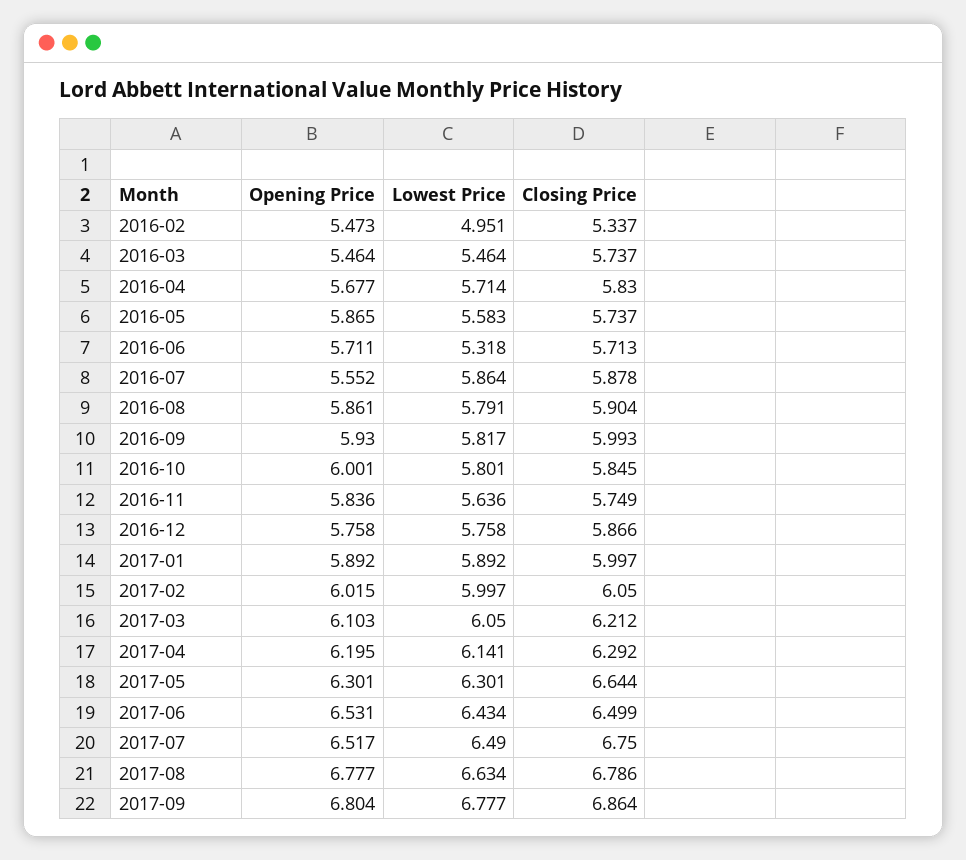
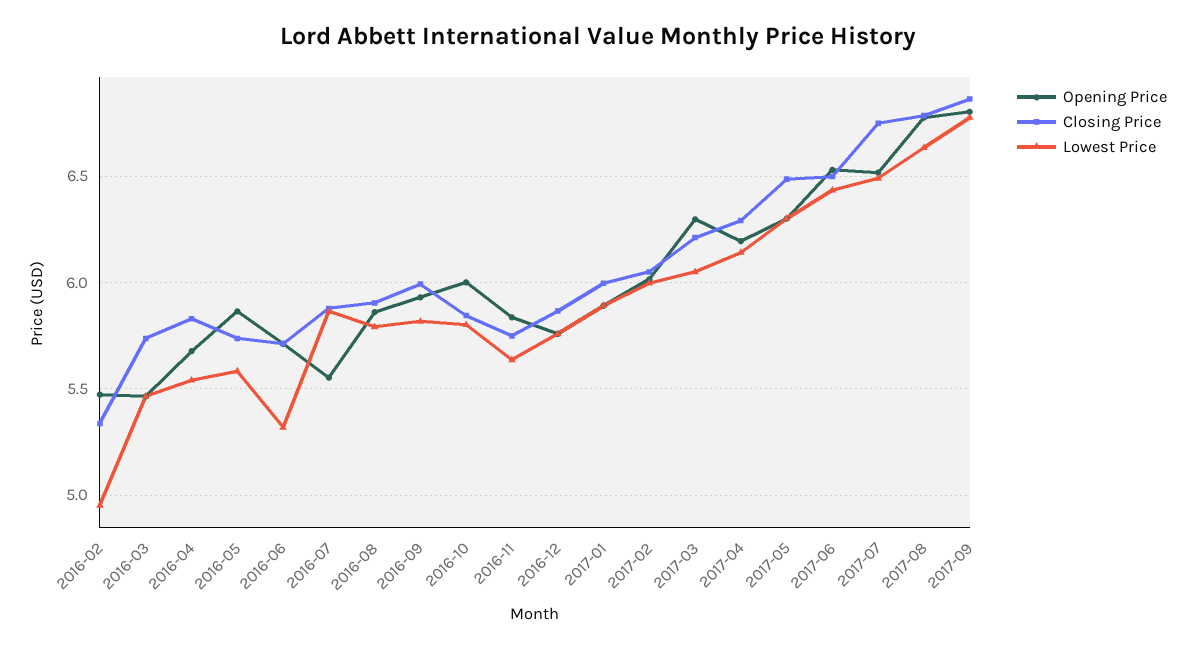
Lowest Price, 2016-04: 5.714 -> 5.55
Opening Price, 2017-03: 6.103 -> 6.3
Closing Price, 2017-05: 6.644 -> 6.5

